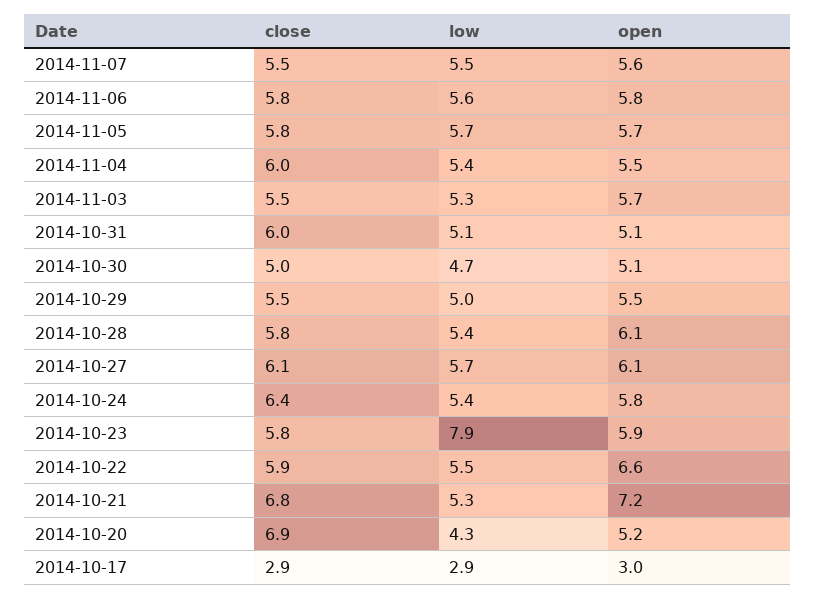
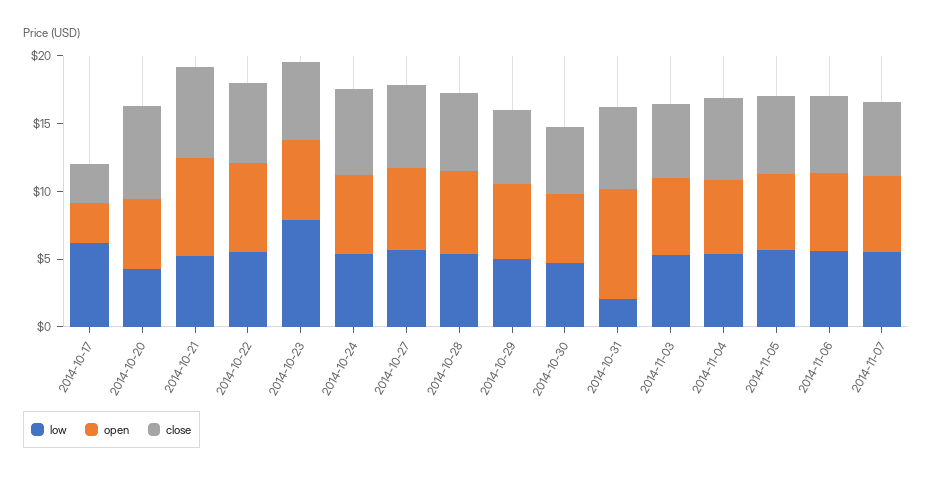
low, 2014-10-31: 5.1 -> 2
open, 2014-10-31: 5.1 -> 8
low, 2014-10-17: 2.9 -> 6

